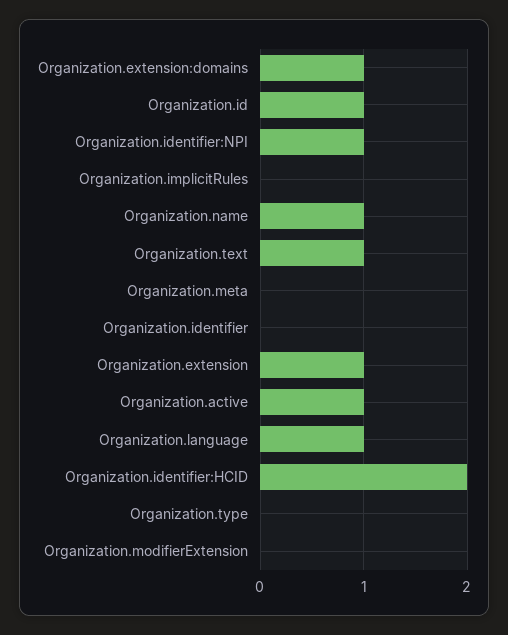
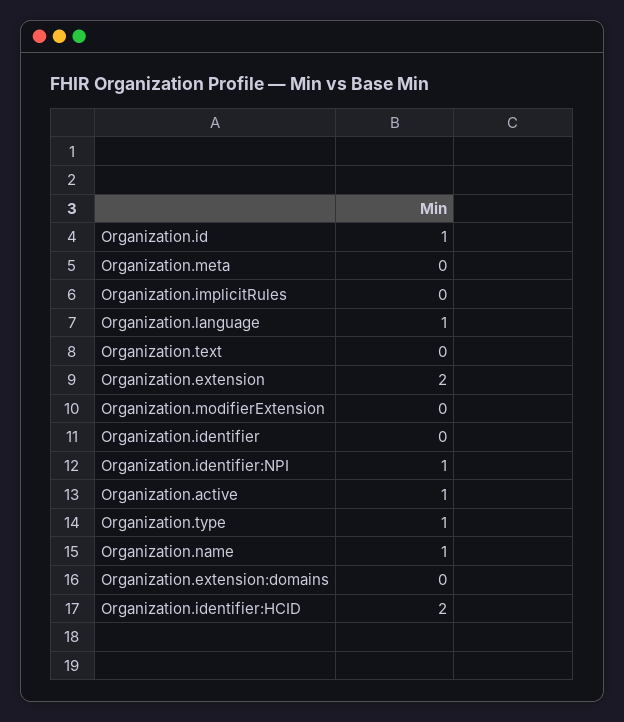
Organization.extension:domains: 1 -> 0
Organization.text: 1 -> 0
Organization.extension: 1 -> 2
Organization.type: 0 -> 1

